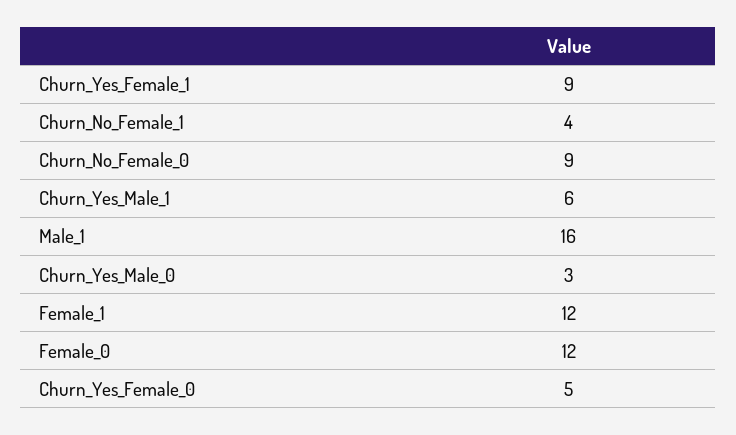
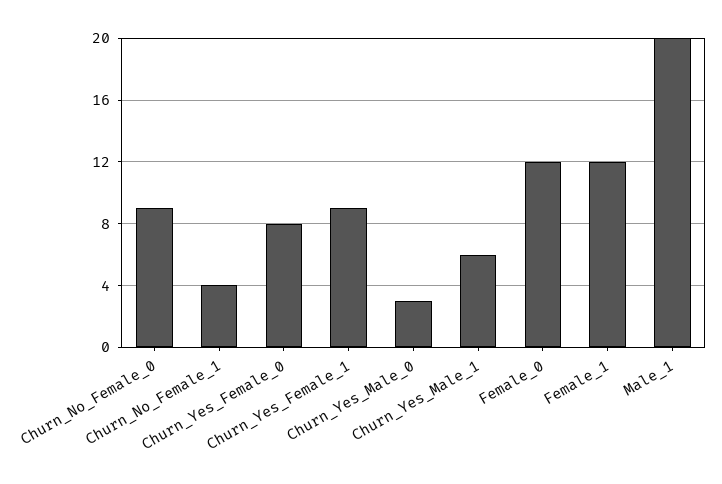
Male_1: 16 -> 20
Churn_Yes_Female_0: 5 -> 8

